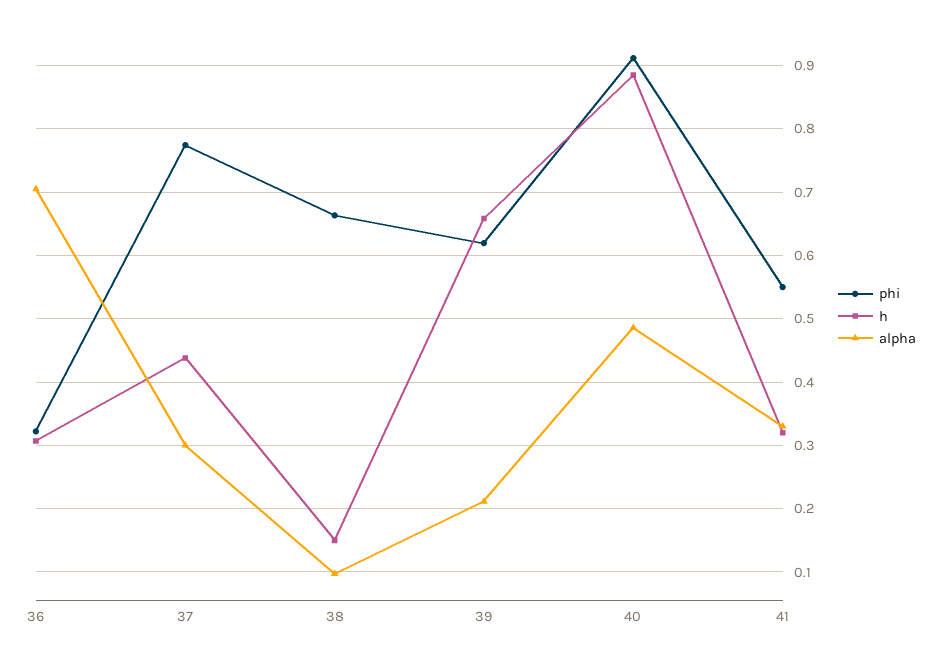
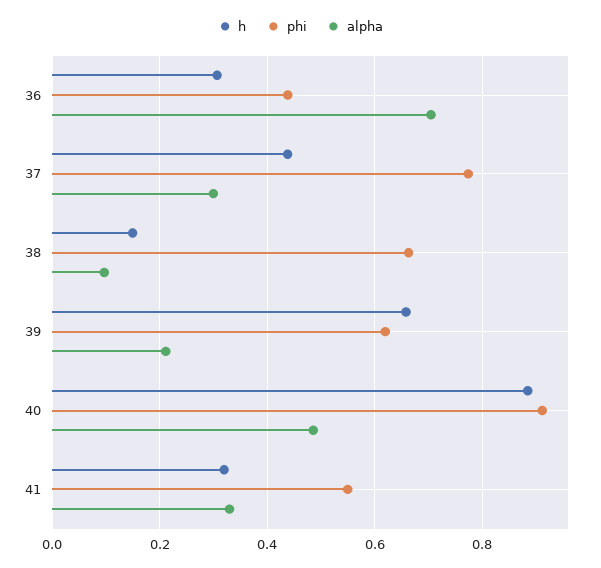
phi, 36: 0.32 -> 0.44

